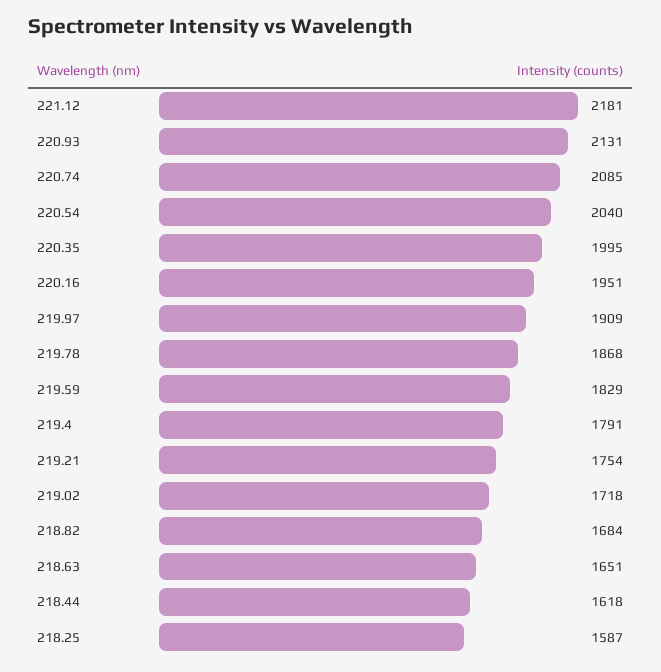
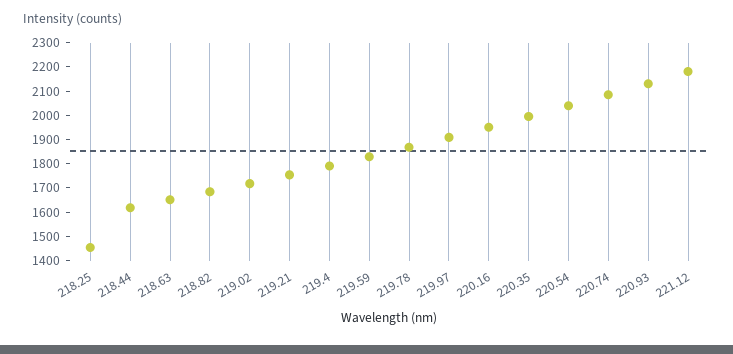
218.25: 1587 -> 1450

